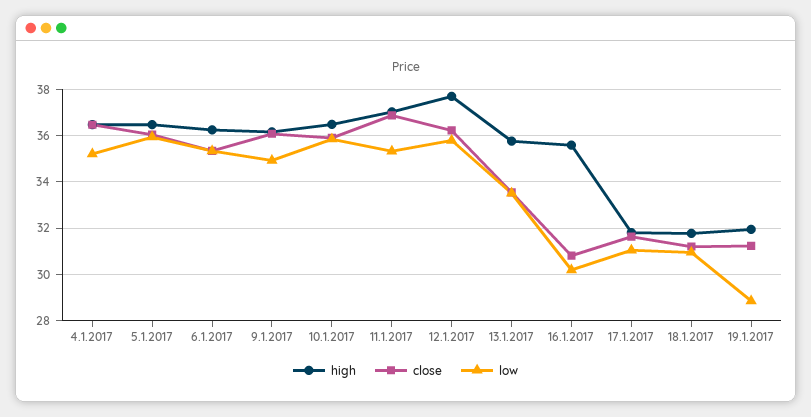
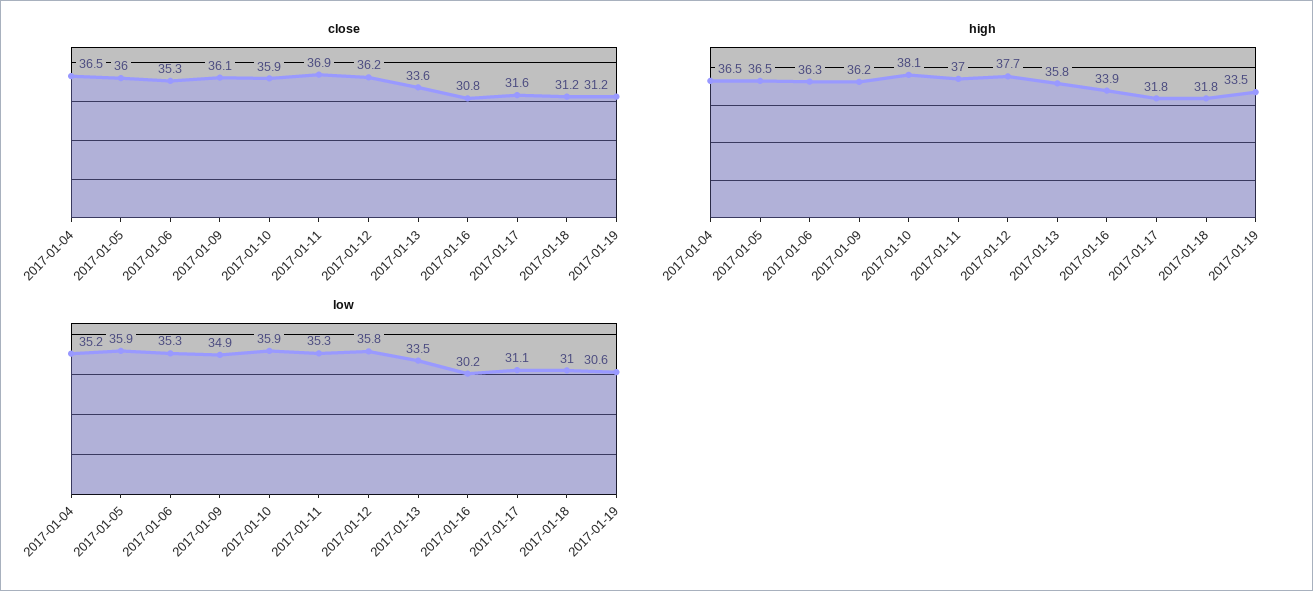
high, 10.1.2017: 36.5 -> 38.1
high, 16.1.2017: 35.5 -> 33.9
high, 19.1.2017: 32 -> 33.5
low, 19.1.2017: 29 -> 30.6

